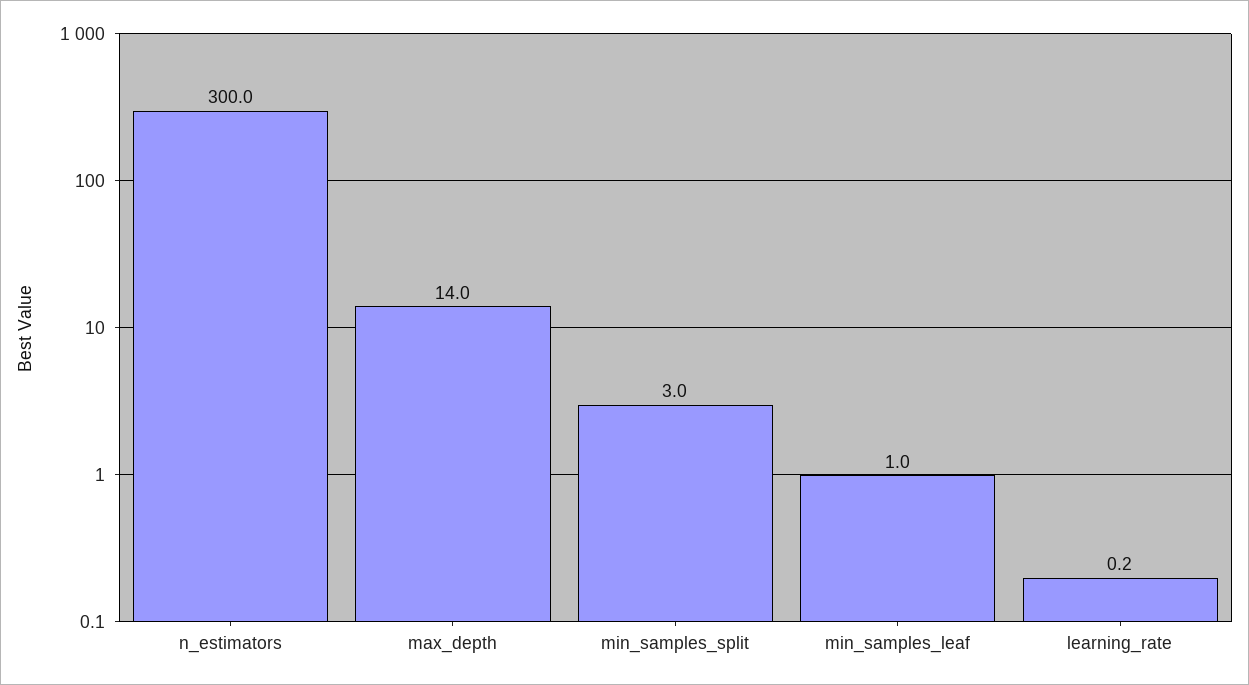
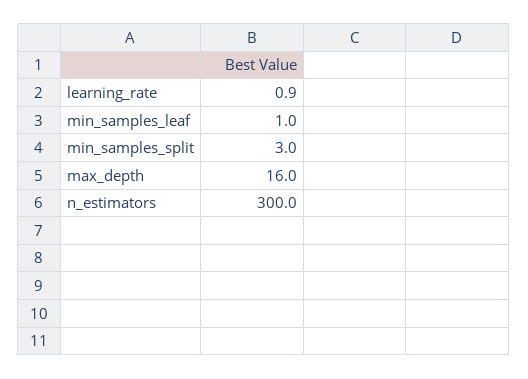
max_depth: 14 -> 16
learning_rate: 0.2 -> 0.9

